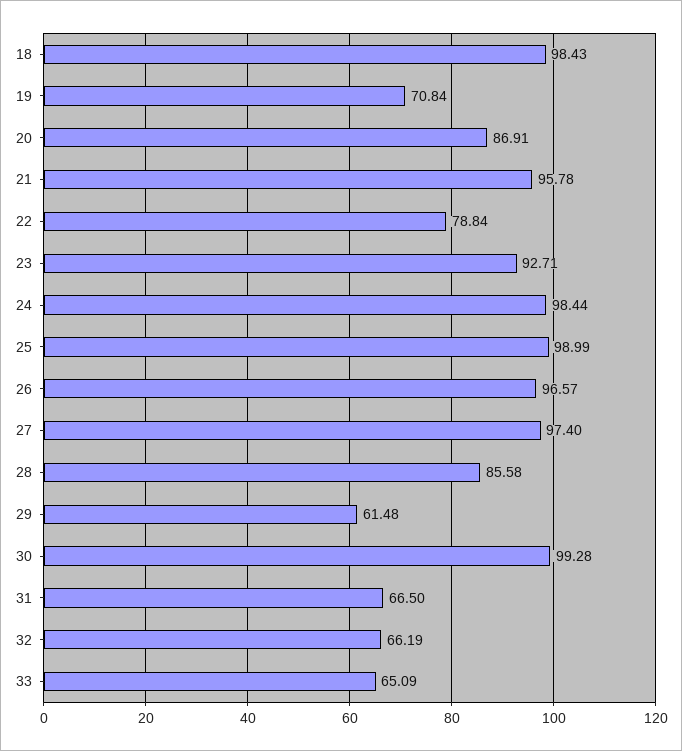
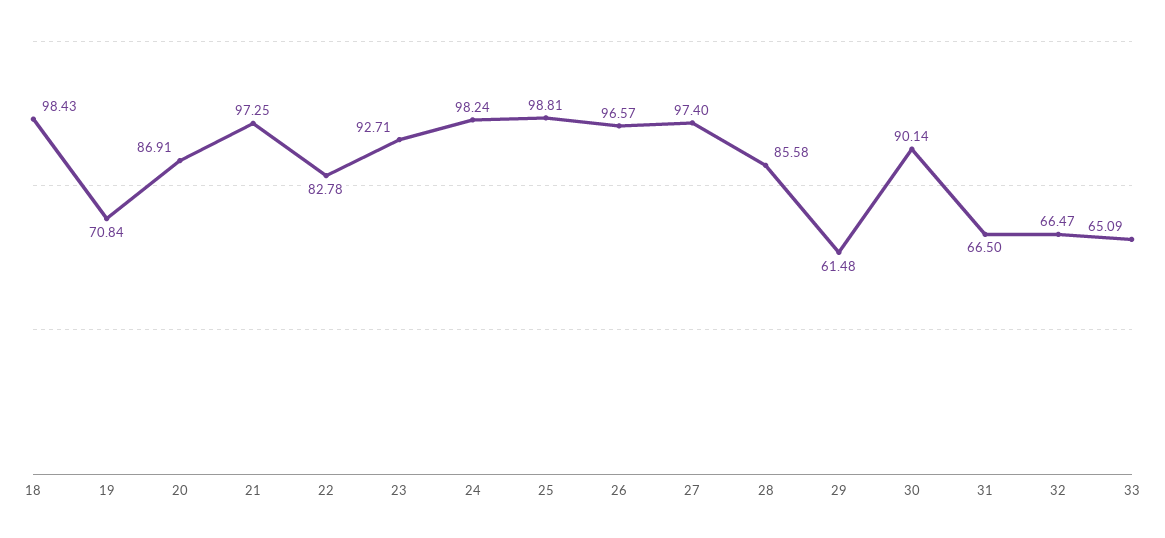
21: 95.78 -> 97.25
22: 78.84 -> 82.78
24: 98.44 -> 98.24
25: 98.99 -> 98.81
30: 99.28 -> 90.14
32: 66.19 -> 66.47

